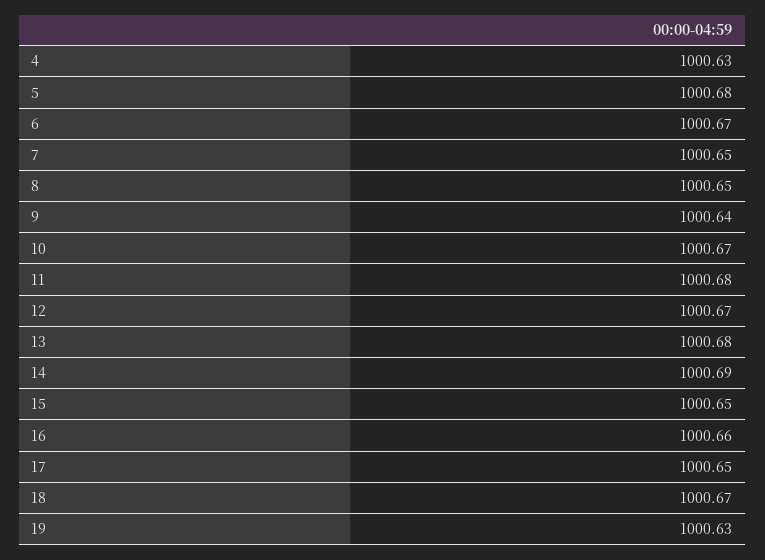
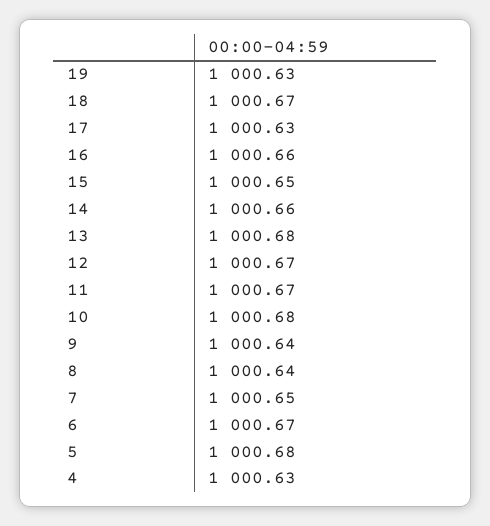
8: 1000.65 -> 1000.64
10: 1000.67 -> 1000.68
11: 1000.68 -> 1000.67
14: 1000.69 -> 1000.66
17: 1000.65 -> 1000.63

